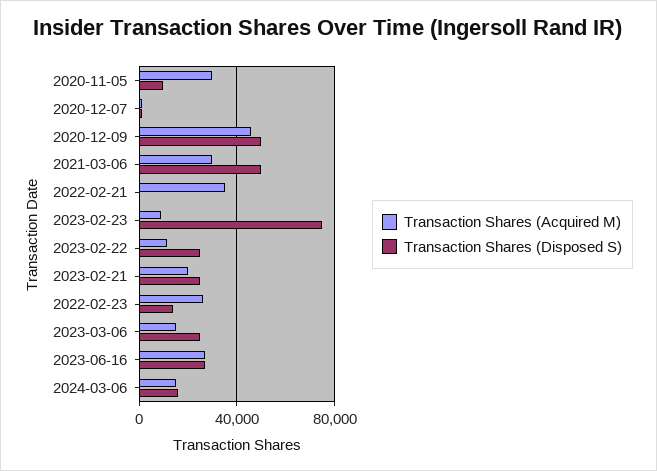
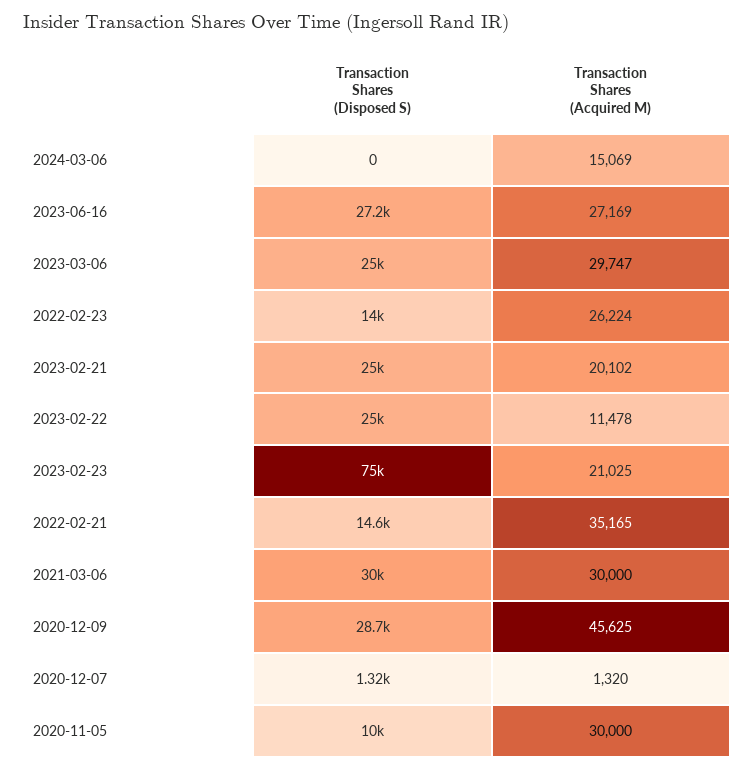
Transaction Shares (Disposed S), 2020-12-09: 50000 -> 28700
Transaction Shares (Disposed S), 2021-03-06: 50000 -> 30000
Transaction Shares (Disposed S), 2022-02-21: 0 -> 14600
Transaction Shares (Acquired M), 2023-02-23: 10000 -> 21025
Transaction Shares (Acquired M), 2023-03-06: 15000 -> 29747
Transaction Shares (Disposed S), 2024-03-06: 15000 -> 0

